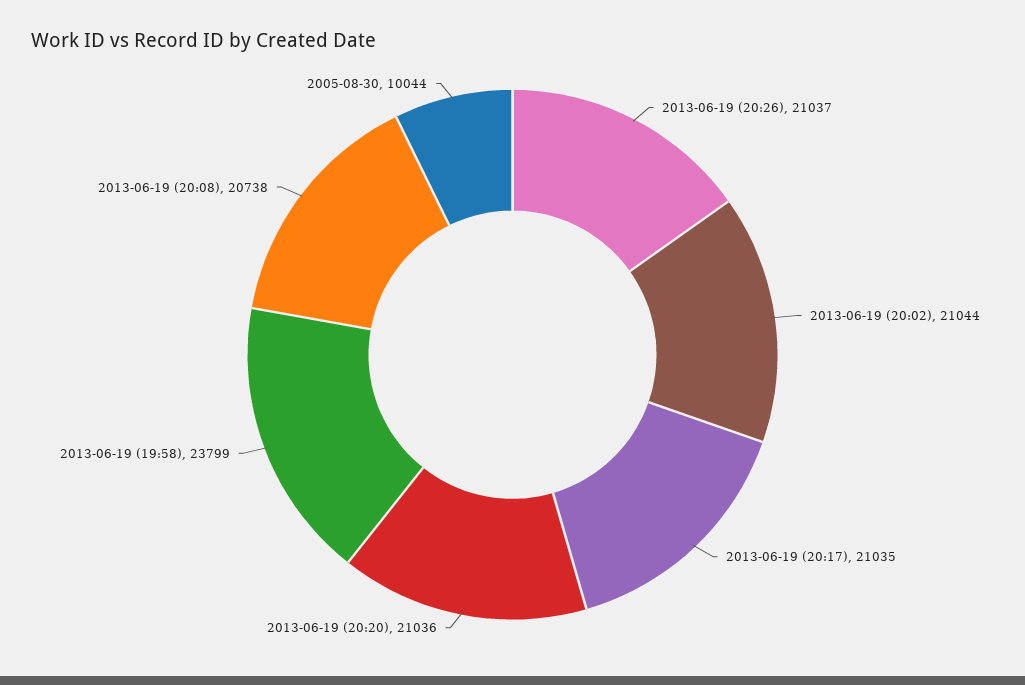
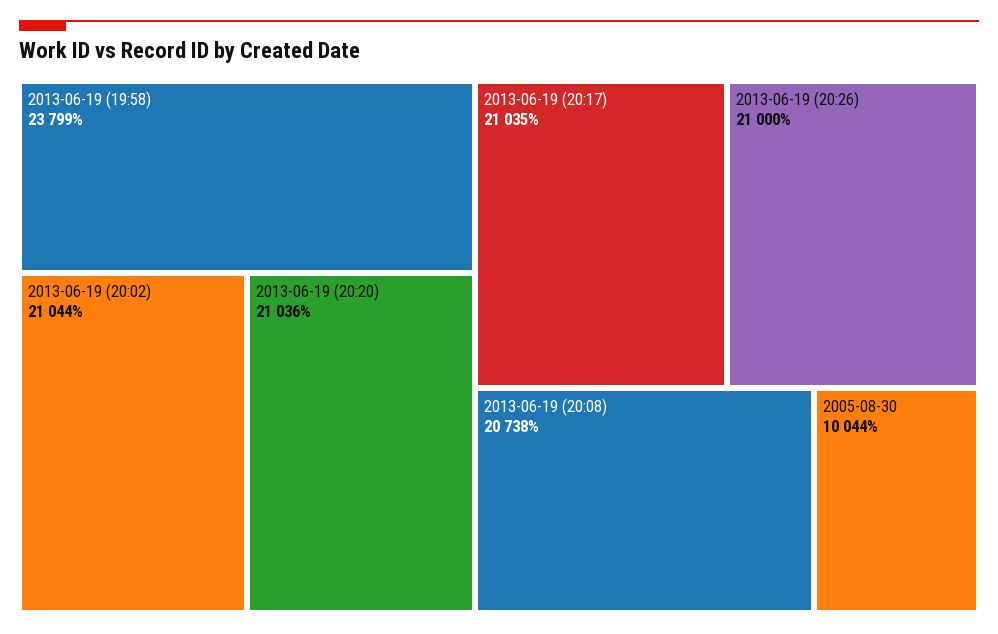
2013-06-19 (20:26): 21037 -> 21000

